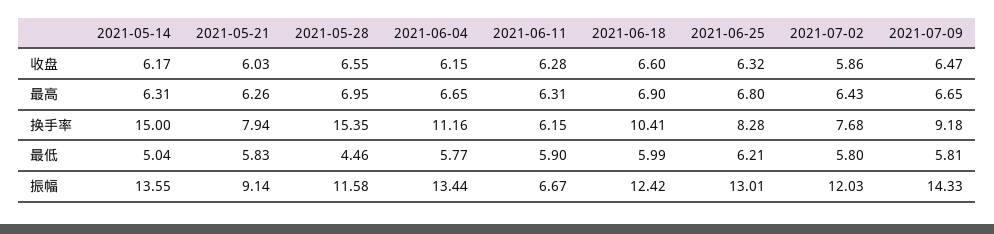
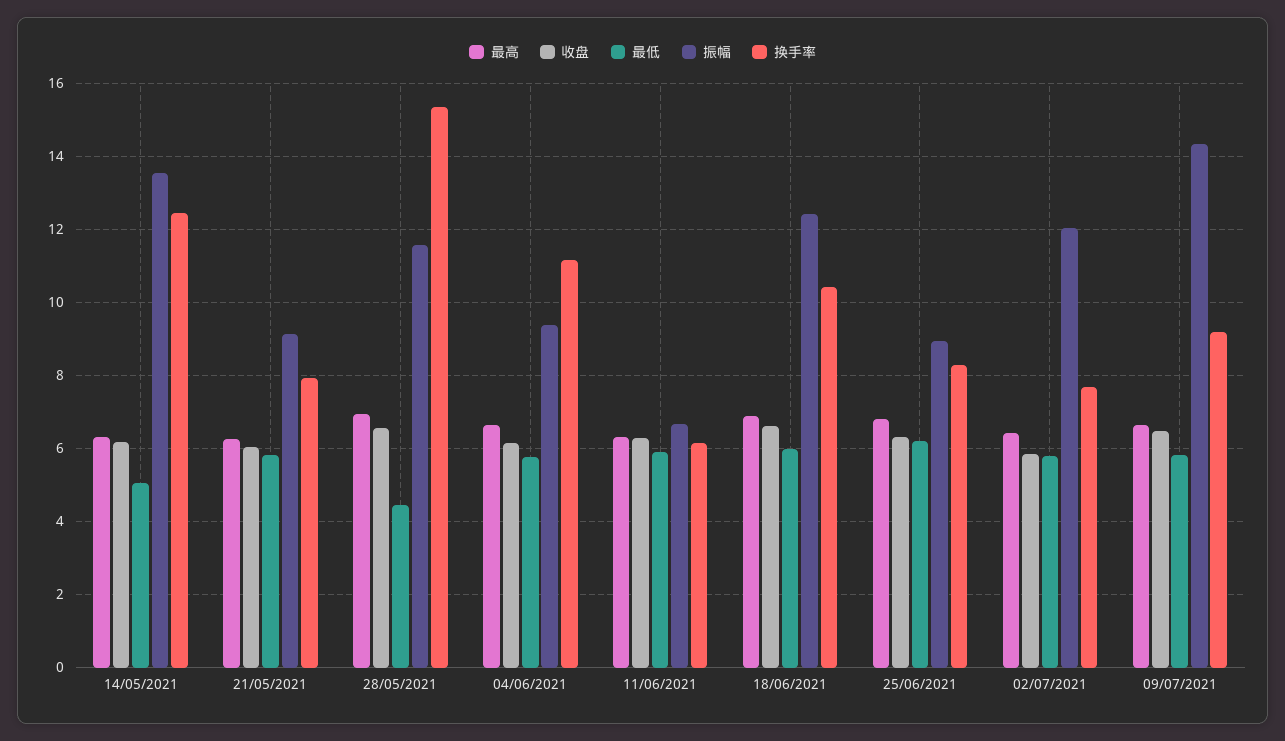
换手率, 2021-05-14: 15 -> 12.4
振幅, 2021-06-04: 13.44 -> 9.4
振幅, 2021-06-25: 13.01 -> 9

